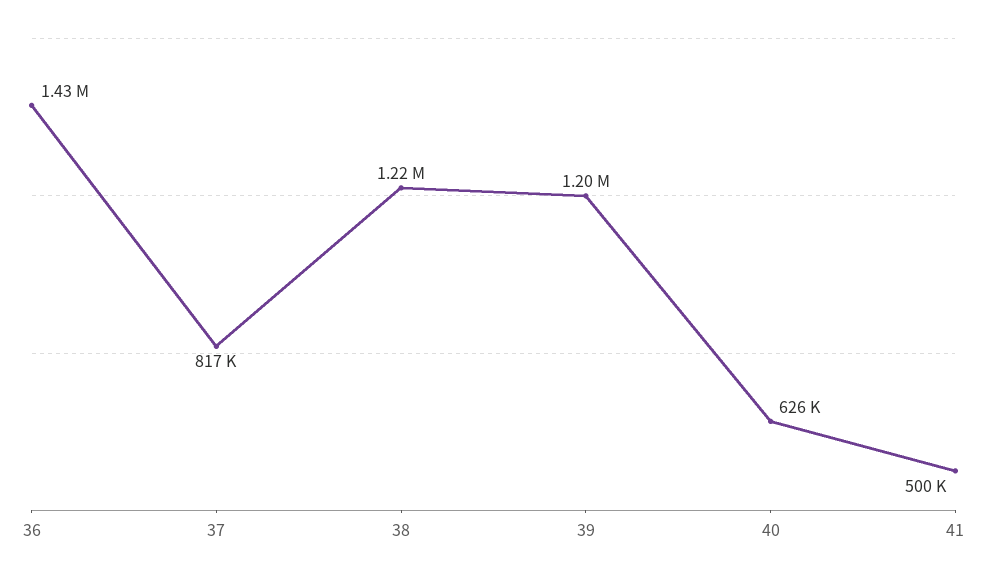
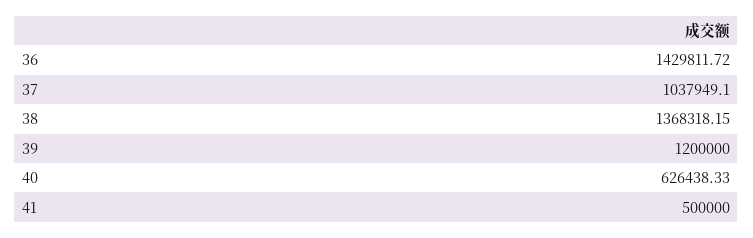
37: 817000 -> 1037949.1
38: 1220000 -> 1368318.15

